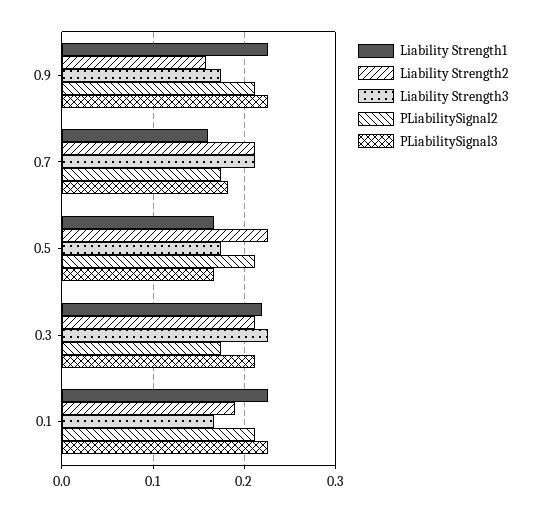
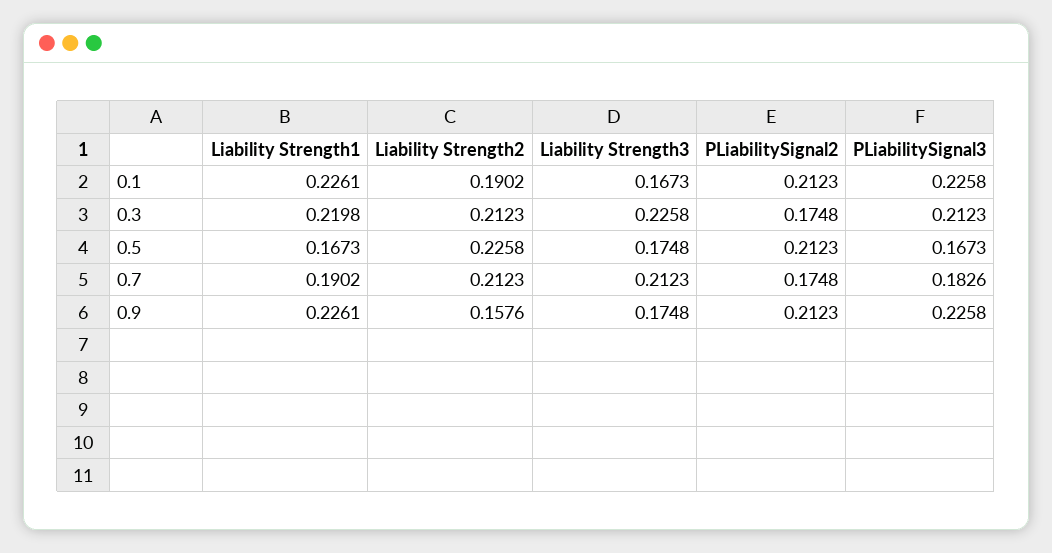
Liability Strength1, 0.7: 0.16 -> 0.1902

